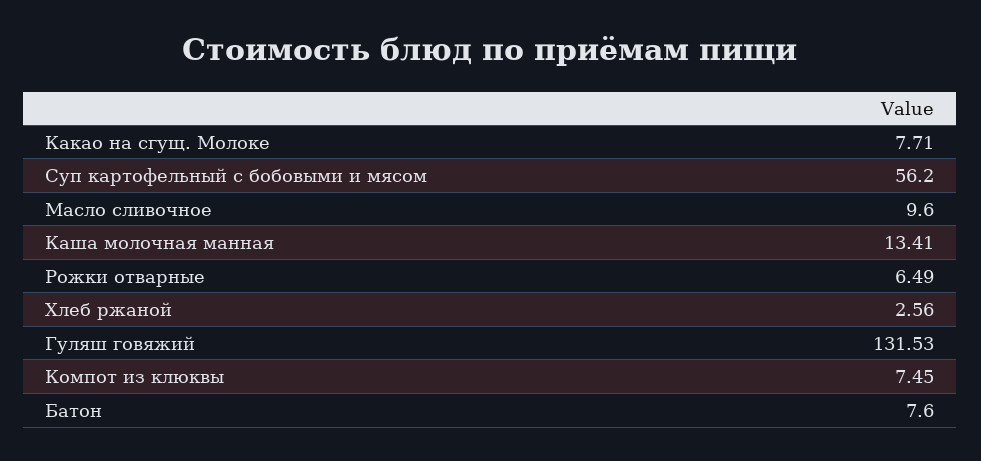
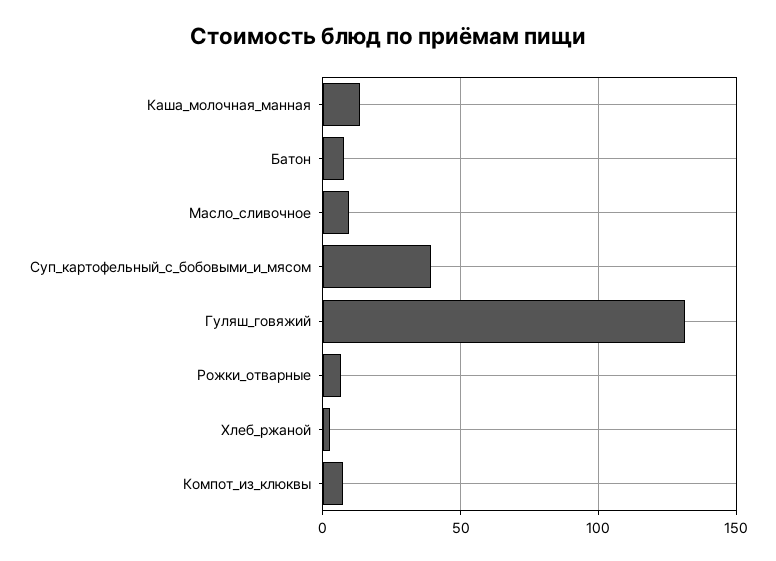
Какао на сгущ. Молоке: 7.71 -> none
Суп картофельный с бобовыми и мясом: 56.2 -> 40

